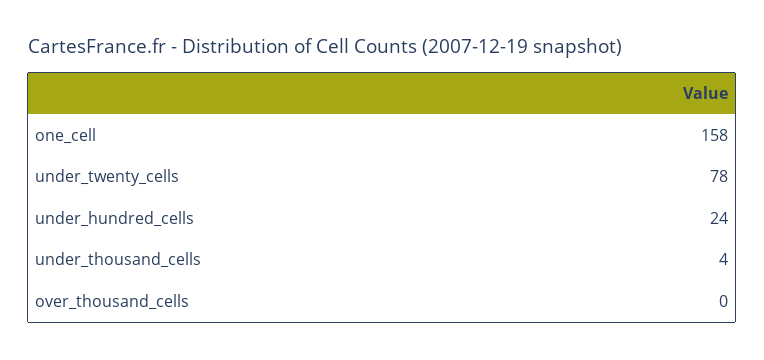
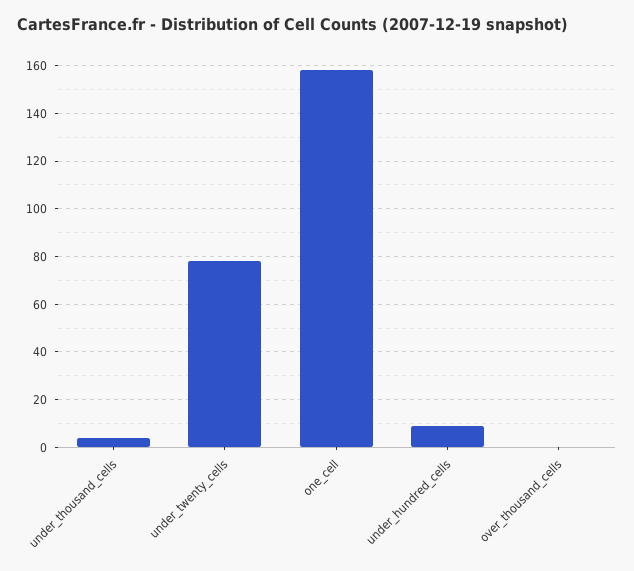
under_hundred_cells: 24 -> 10

